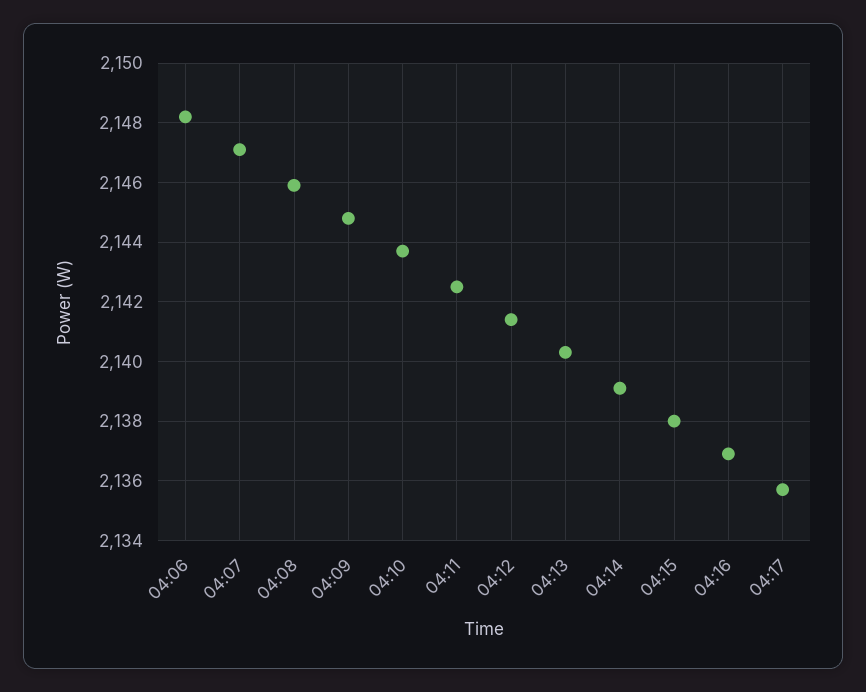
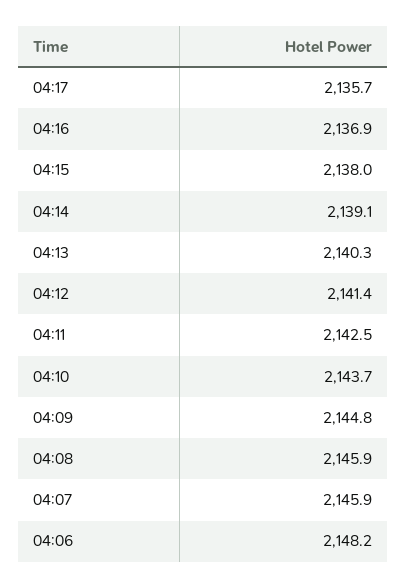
04:07: 2147 -> 2145.9

